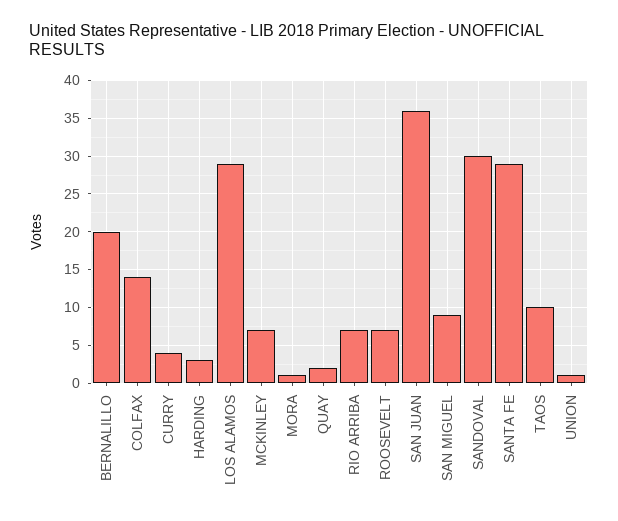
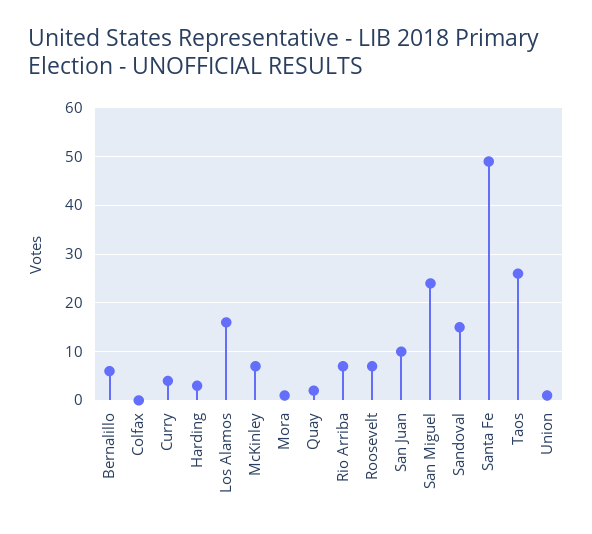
BERNALILLO: 20 -> 5
COLFAX: 14 -> 0
LOS ALAMOS: 29 -> 15
SAN JUAN: 36 -> 10
SAN MIGUEL: 9 -> 25
SANDOVAL: 30 -> 15
SANTA FE: 29 -> 50
TAOS: 10 -> 25

